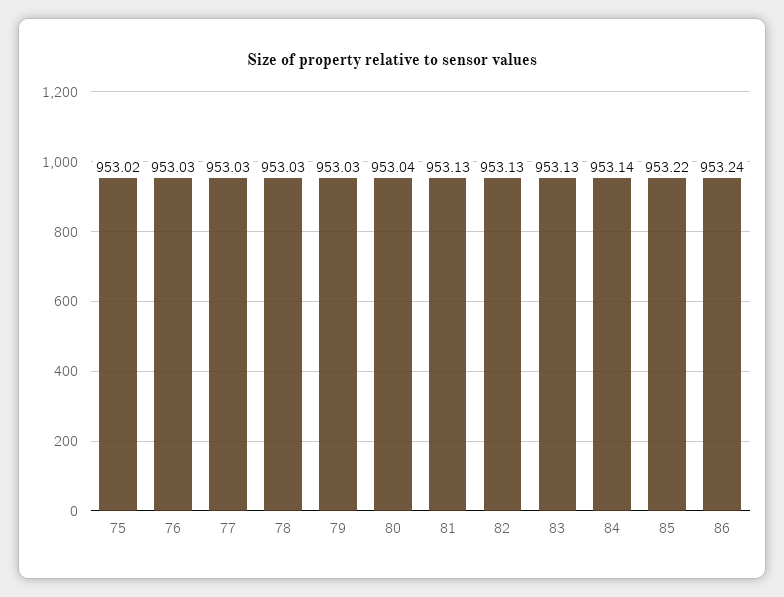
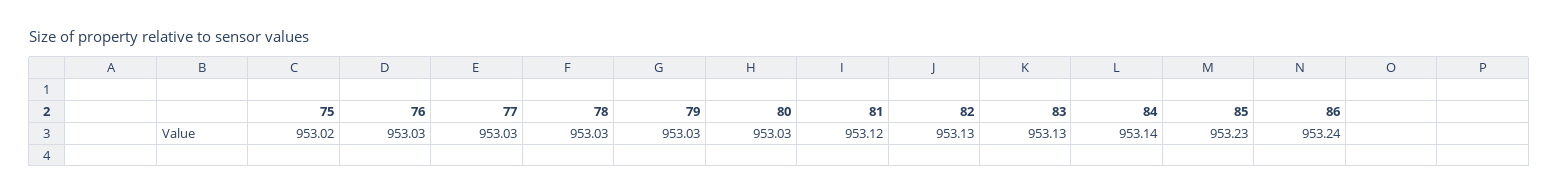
80: 953.04 -> 953.03
81: 953.13 -> 953.12
85: 953.22 -> 953.23

